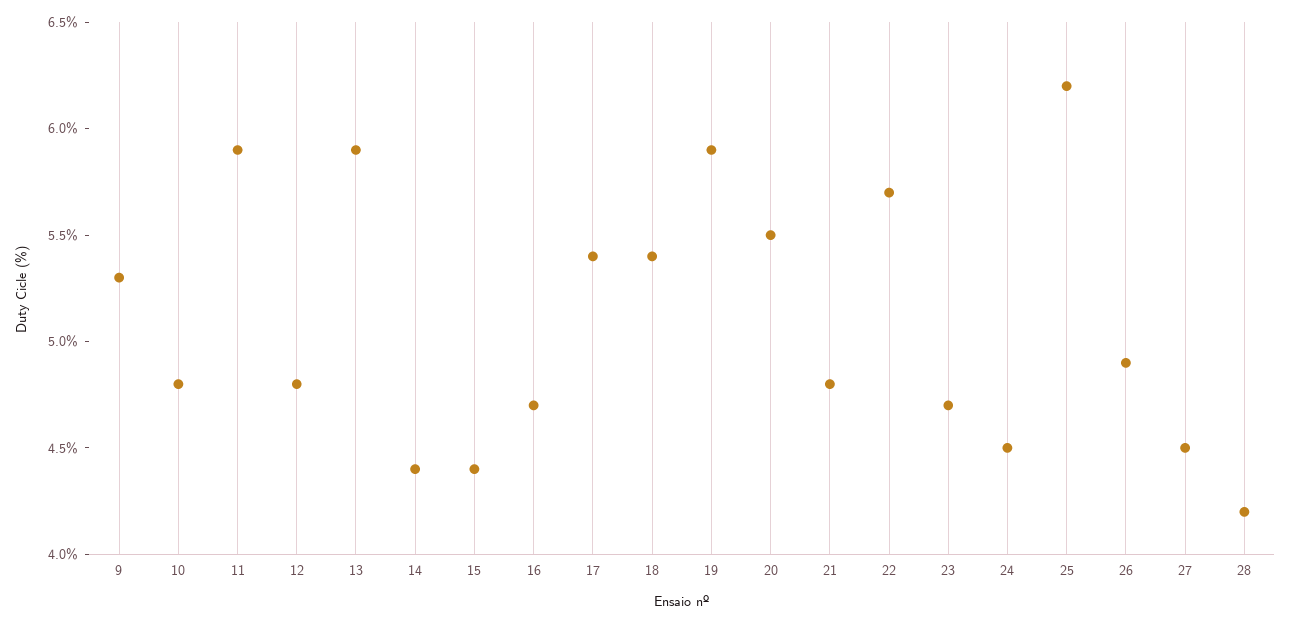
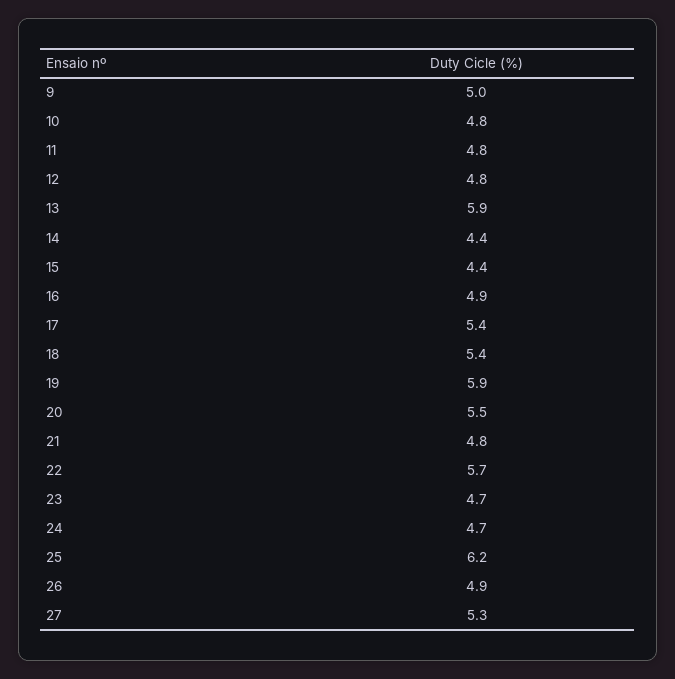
9: 5.3 -> 5
11: 5.9 -> 4.8
16: 4.7 -> 4.9
24: 4.5 -> 4.7
27: 4.5 -> 5.3
28: 4.2 -> none

